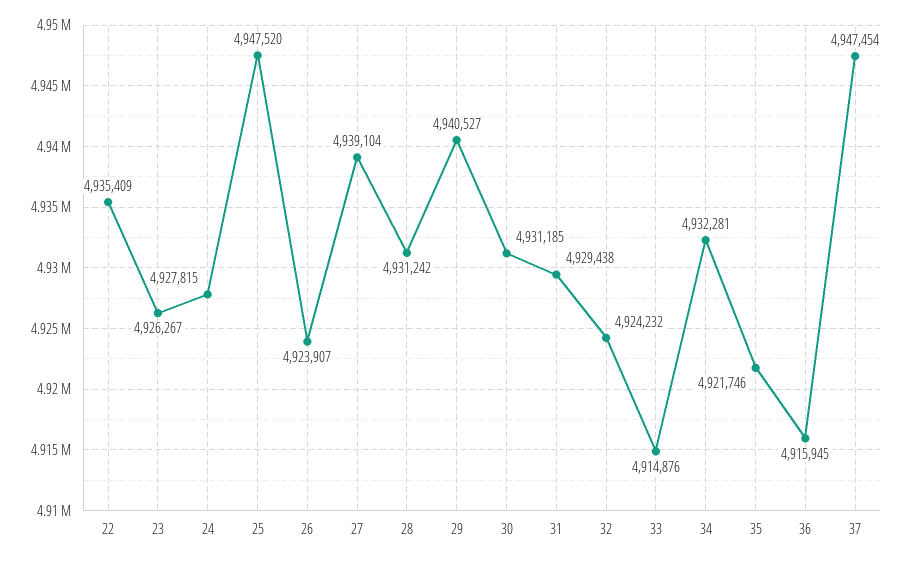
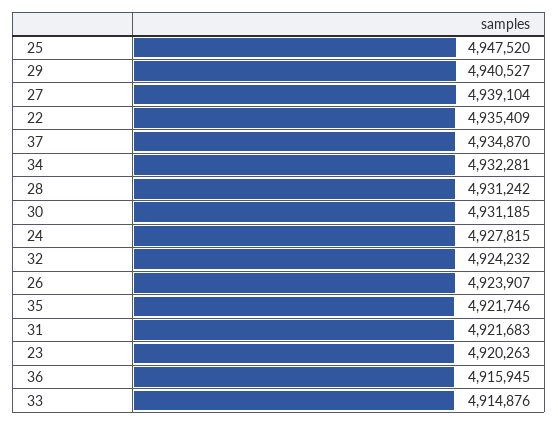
23: 4926267 -> 4920263
31: 4929438 -> 4921683
37: 4947454 -> 4934870

